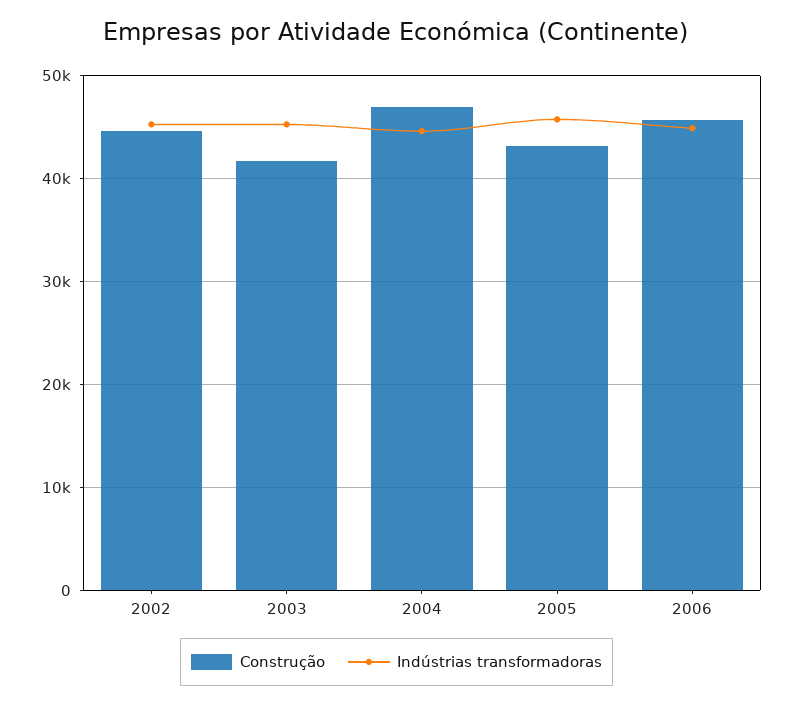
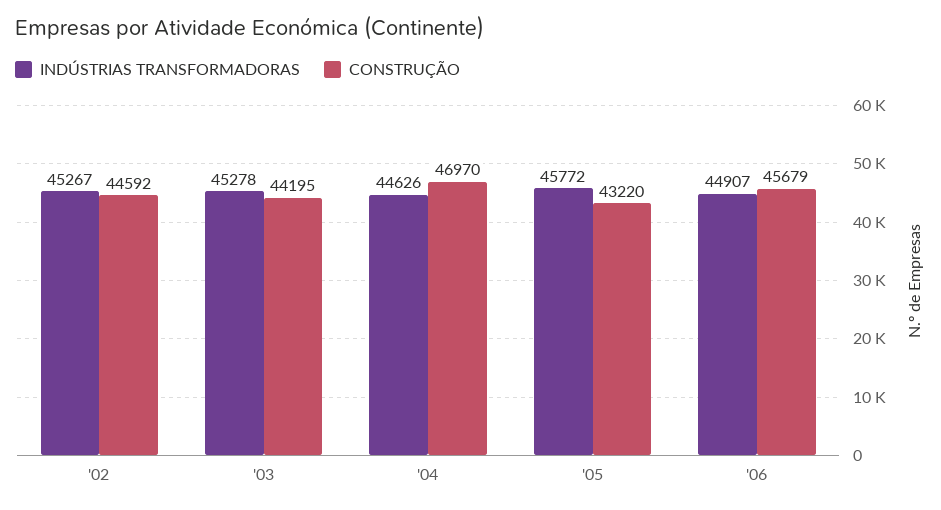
Construção, 2003: 42000 -> 44195

